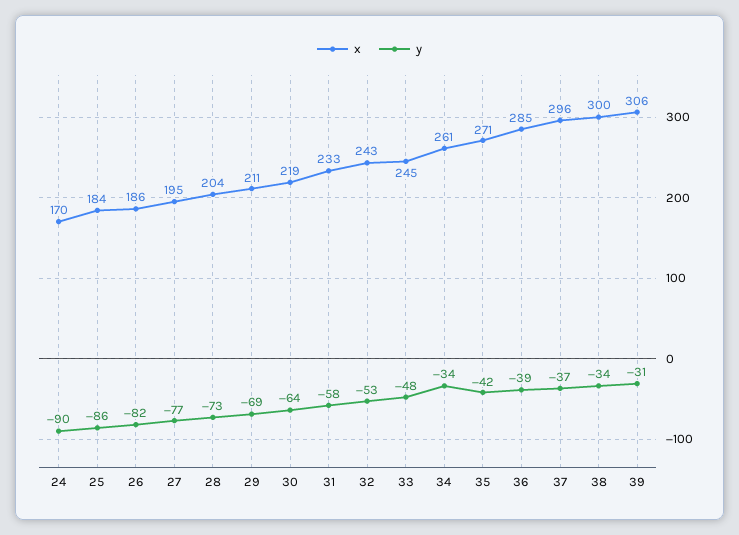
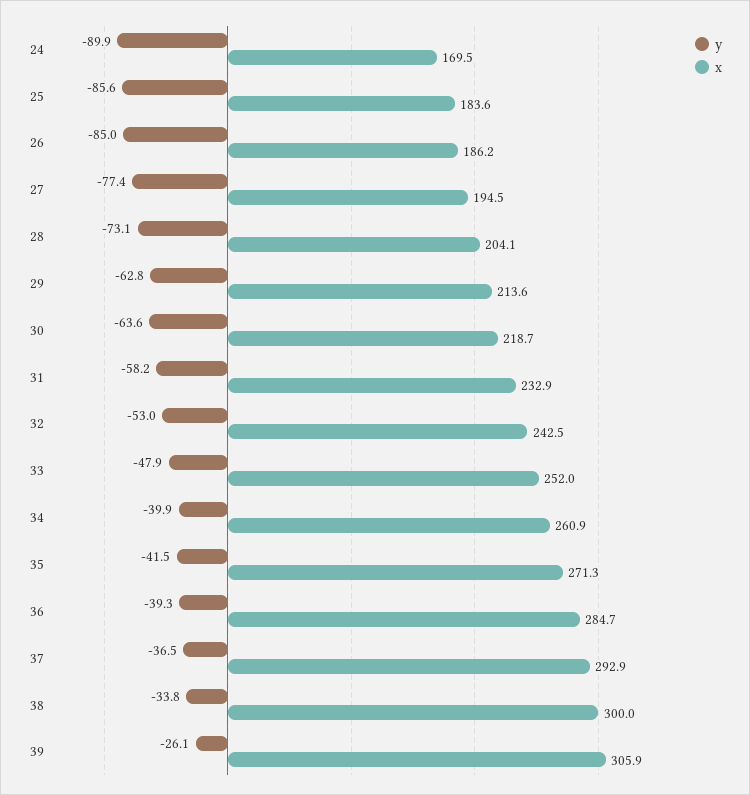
y, 26: -82 -> -85
x, 29: 211 -> 213.6
y, 29: -69 -> -62.8
x, 33: 245 -> 252
y, 34: -34 -> -39.9
x, 37: 296 -> 292.9
y, 39: -31 -> -26.1

